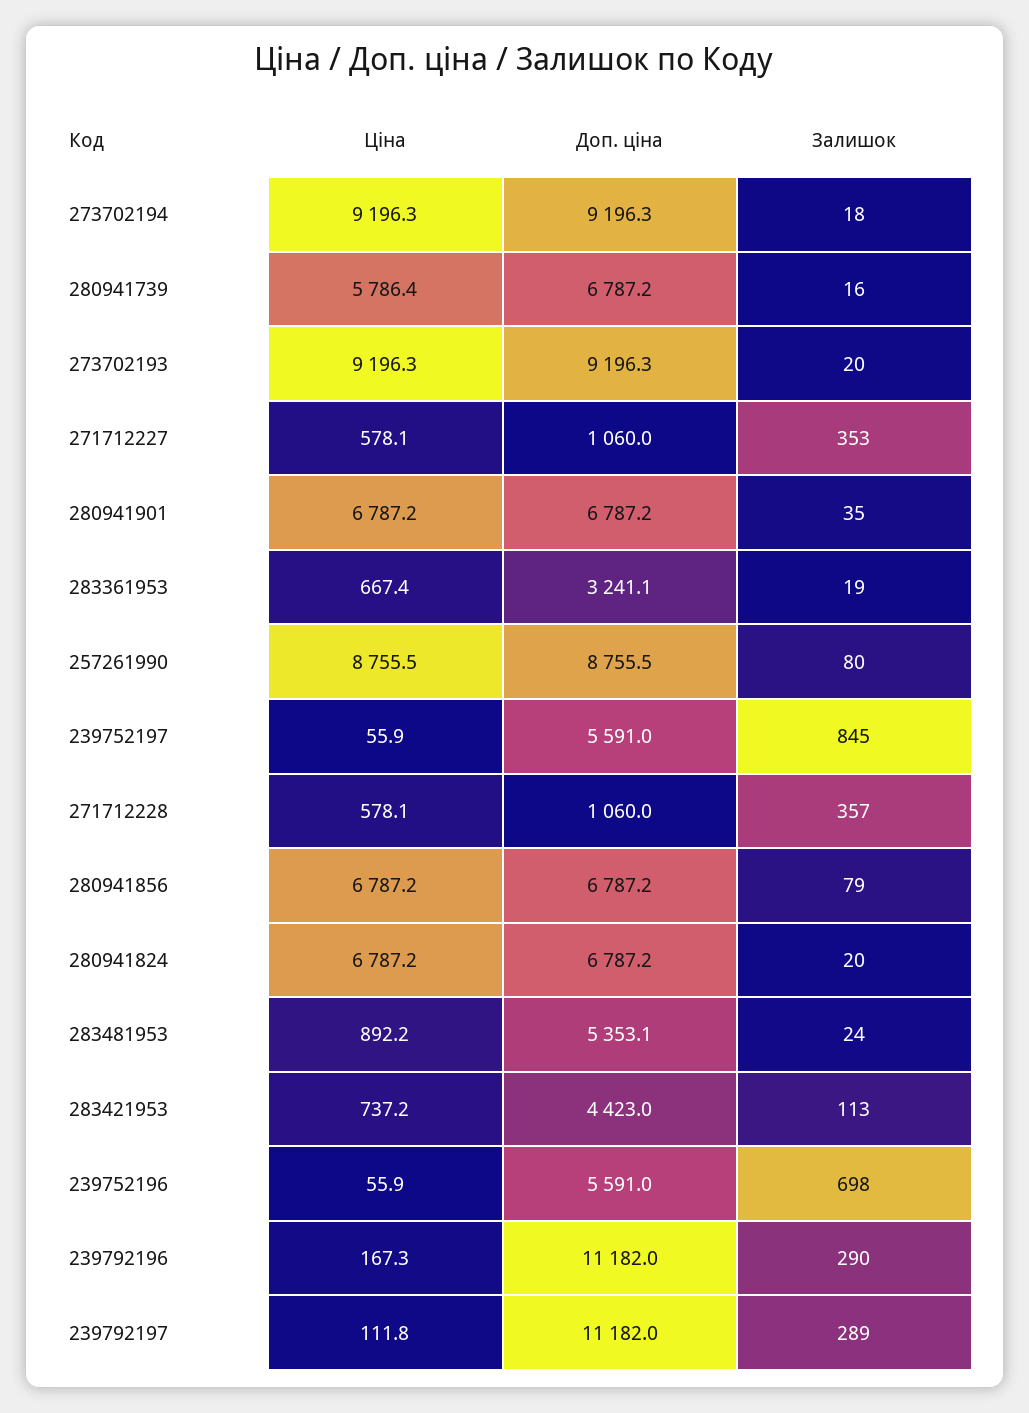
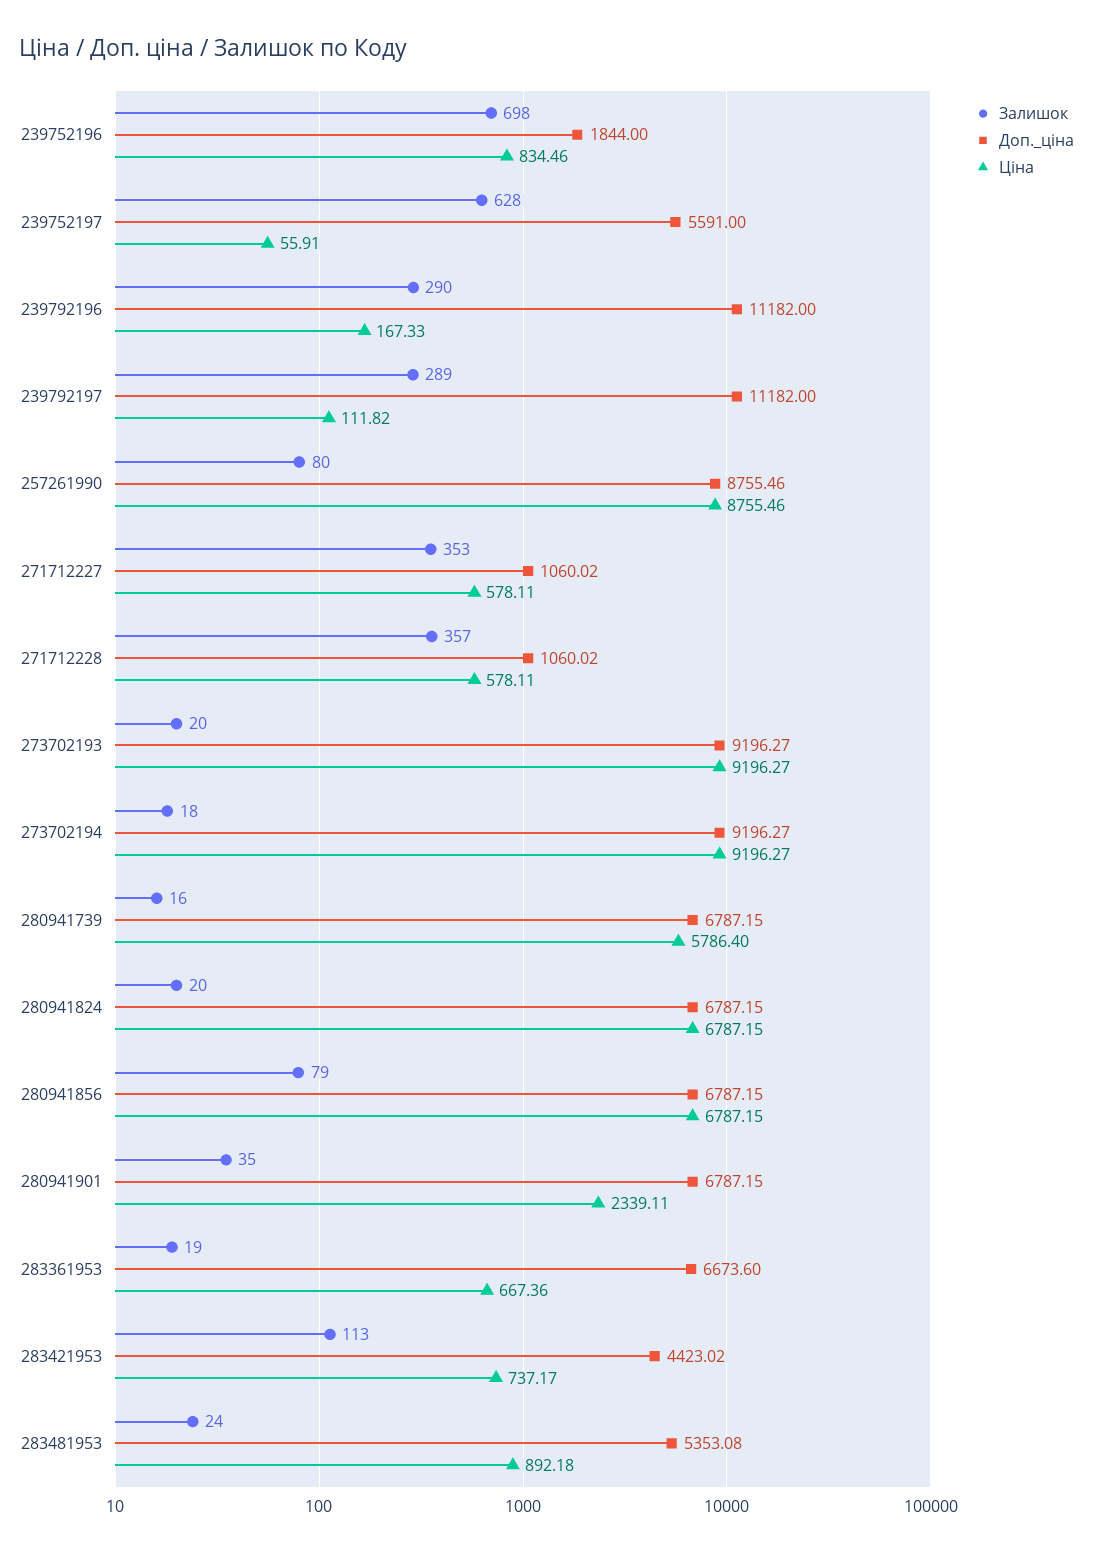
Ціна, 280941901: 6787.2 -> 2339.11
Доп. ціна, 283361953: 3241.1 -> 6673.6
Залишок, 239752197: 845 -> 628
Ціна, 239752196: 55.9 -> 834.46
Доп. ціна, 239752196: 5591 -> 1844

